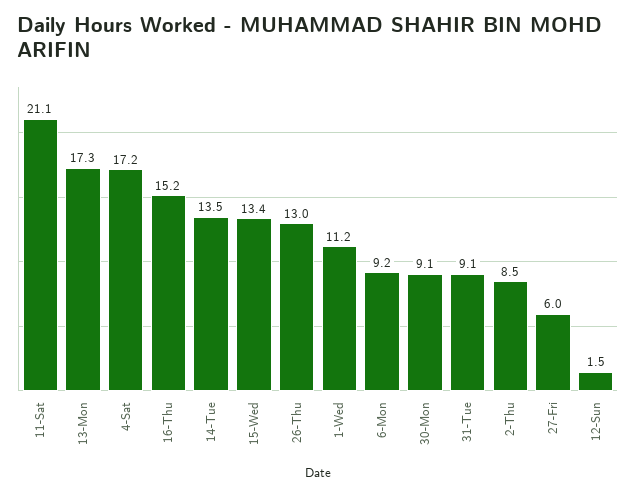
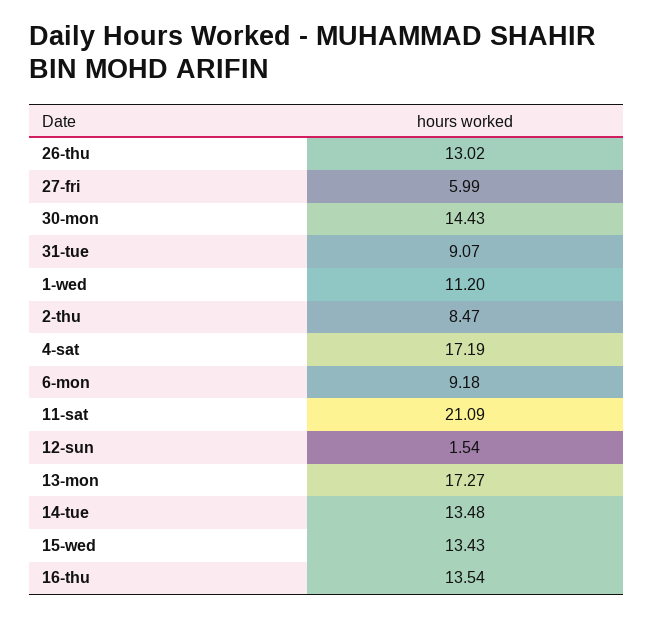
16-Thu: 15.2 -> 13.54
30-Mon: 9.1 -> 14.43

